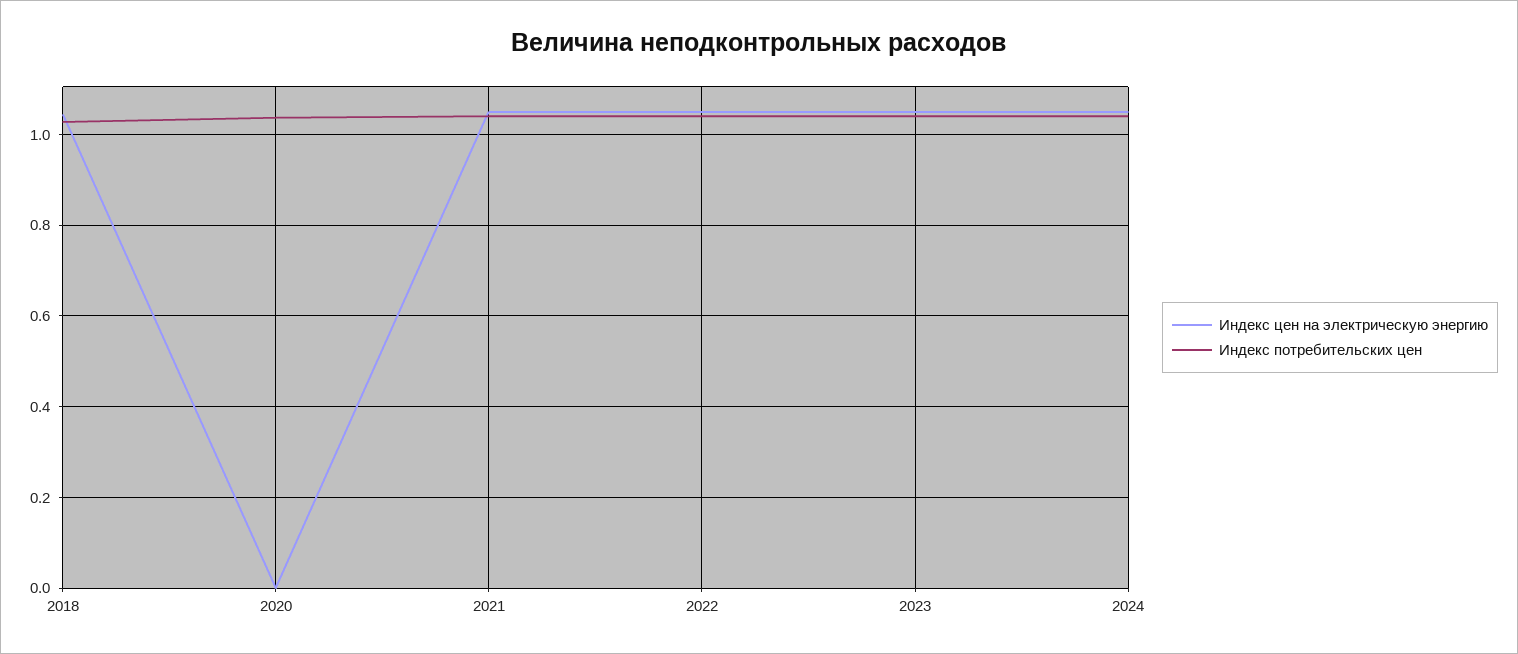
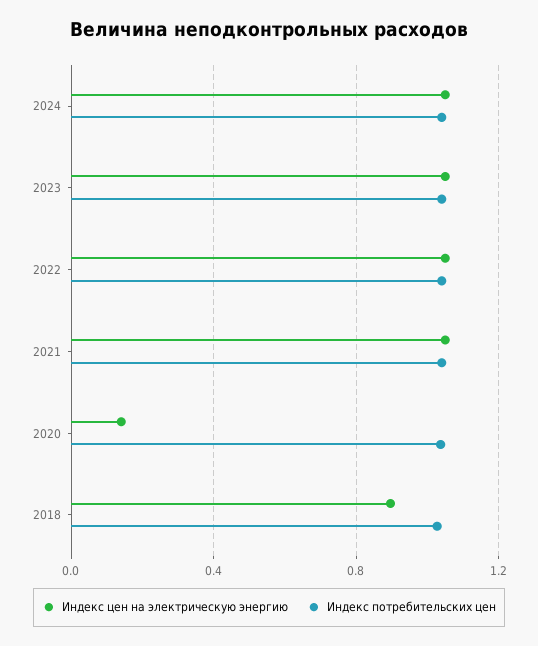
Индекс цен на электрическую энергию, 2018: 1.04 -> 0.9
Индекс цен на электрическую энергию, 2020: 0 -> 0.15

